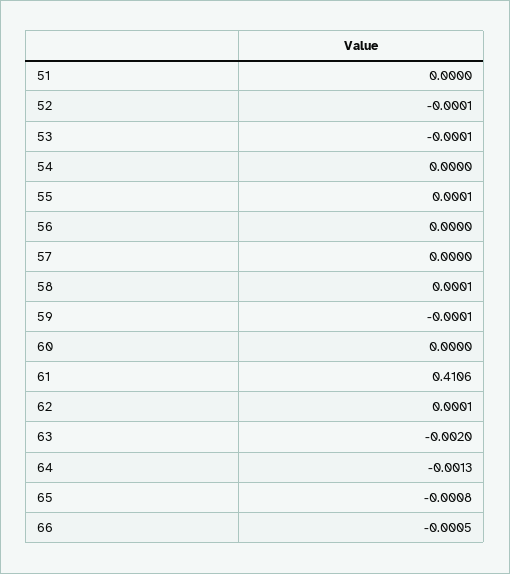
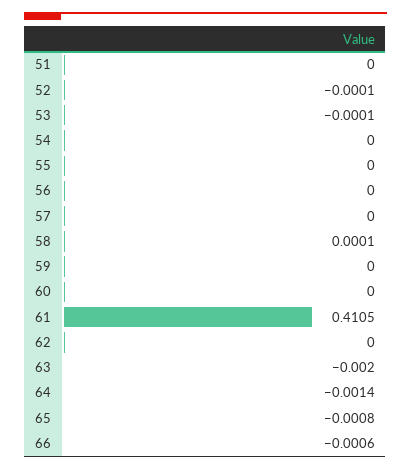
55: 0.0001 -> 0
59: -0.0001 -> 0
61: 0.4106 -> 0.4105
62: 0.0001 -> 0
64: -0.0013 -> -0.0014
66: -0.0005 -> -0.0006

